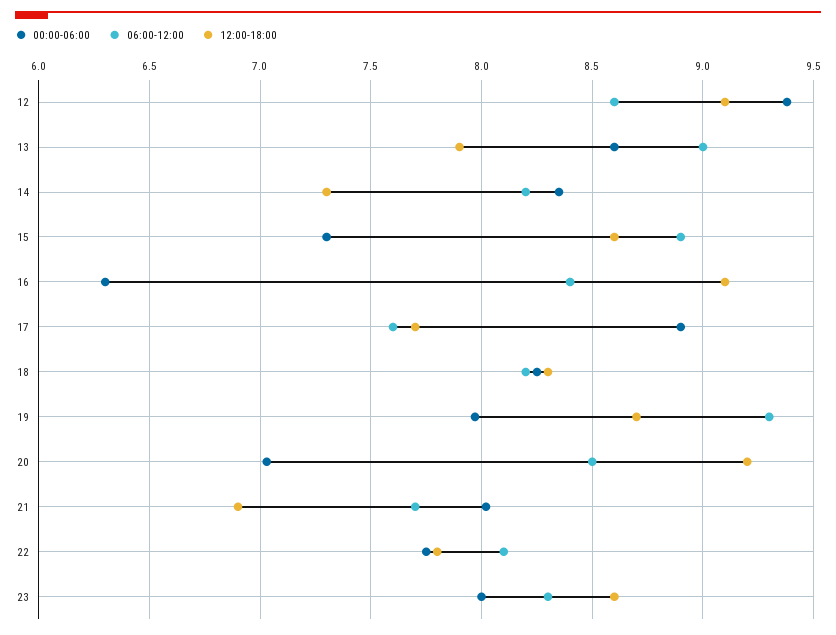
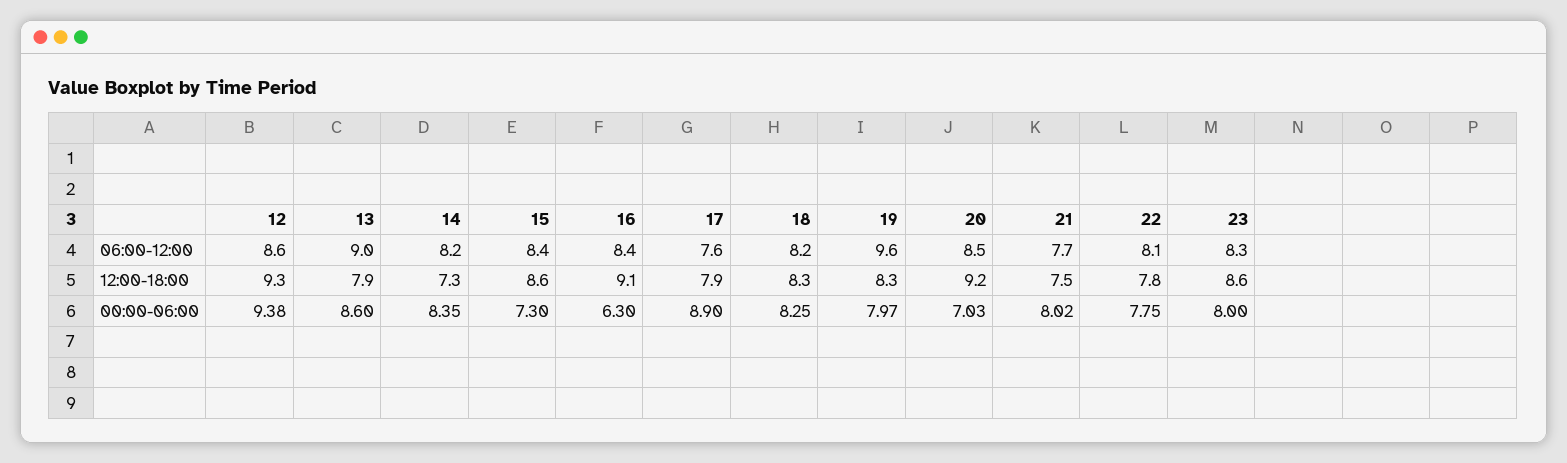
12:00-18:00, 12: 9.1 -> 9.3
06:00-12:00, 15: 8.9 -> 8.4
12:00-18:00, 17: 7.7 -> 7.9
06:00-12:00, 19: 9.3 -> 9.6
12:00-18:00, 19: 8.7 -> 8.3
12:00-18:00, 21: 6.9 -> 7.5

